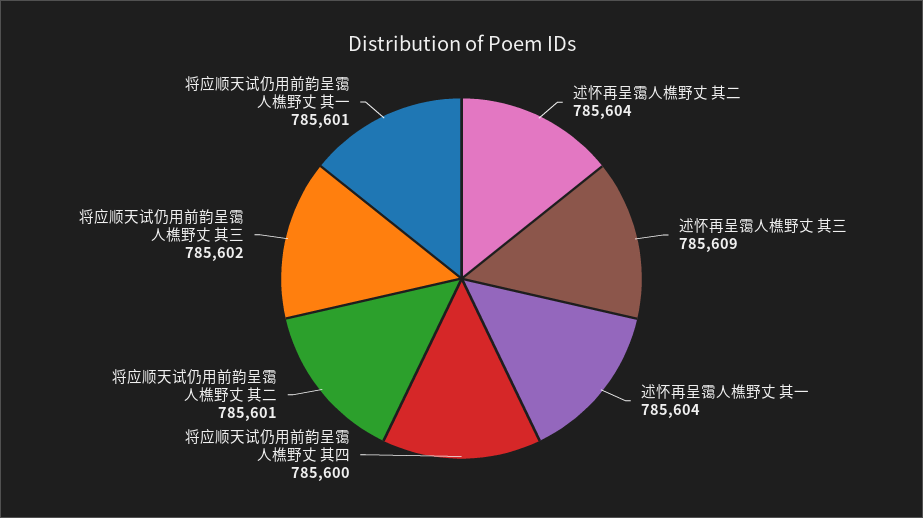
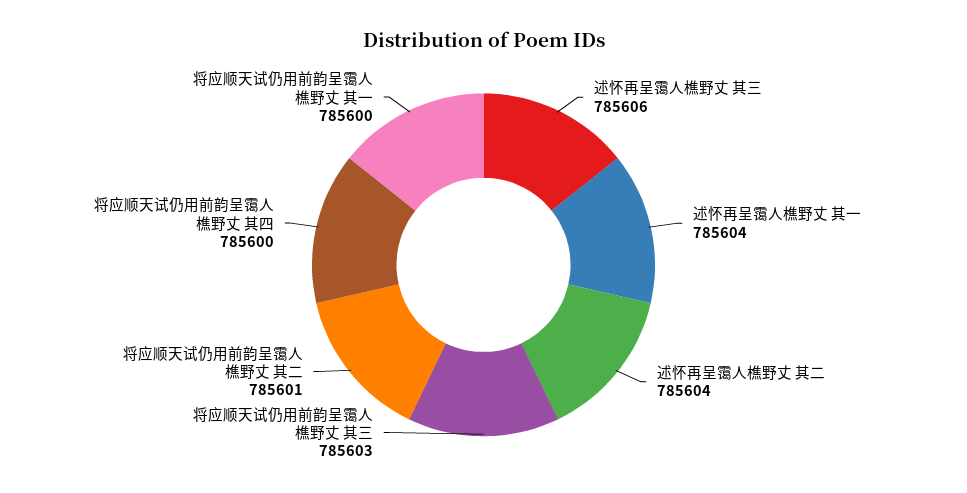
述怀再呈霭人樵野丈 其三: 785609 -> 785606
将应顺天试仍用前韵呈霭人樵野丈 其三: 785602 -> 785603
将应顺天试仍用前韵呈霭人樵野丈 其一: 785601 -> 785600

